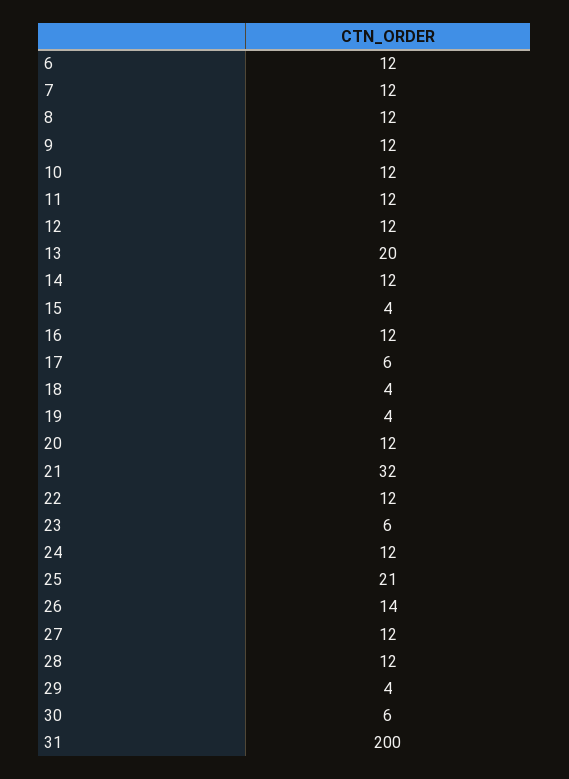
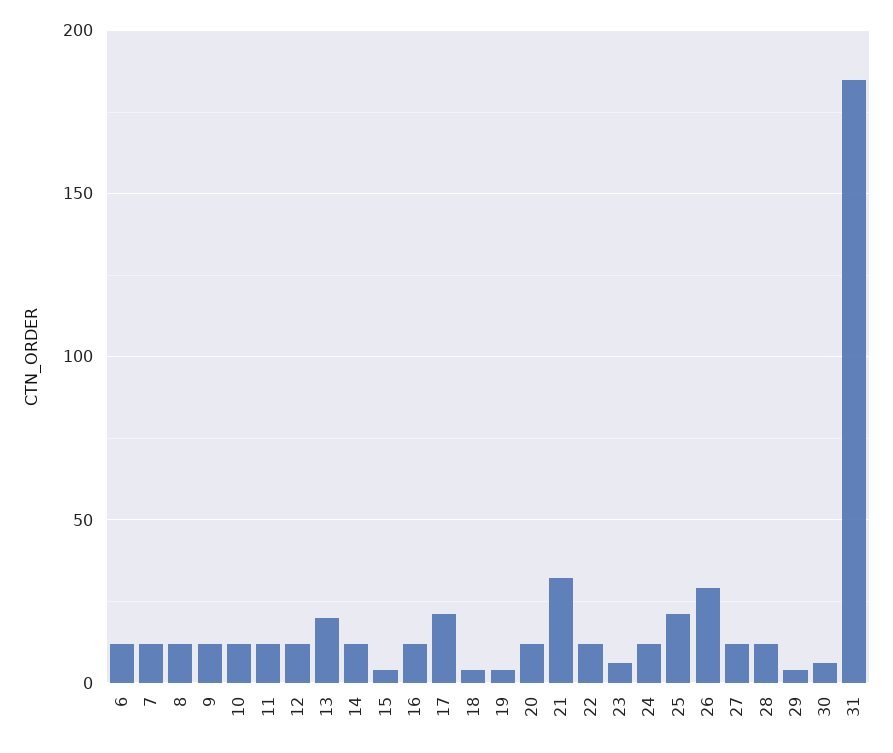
17: 6 -> 20
26: 14 -> 30
31: 200 -> 185

